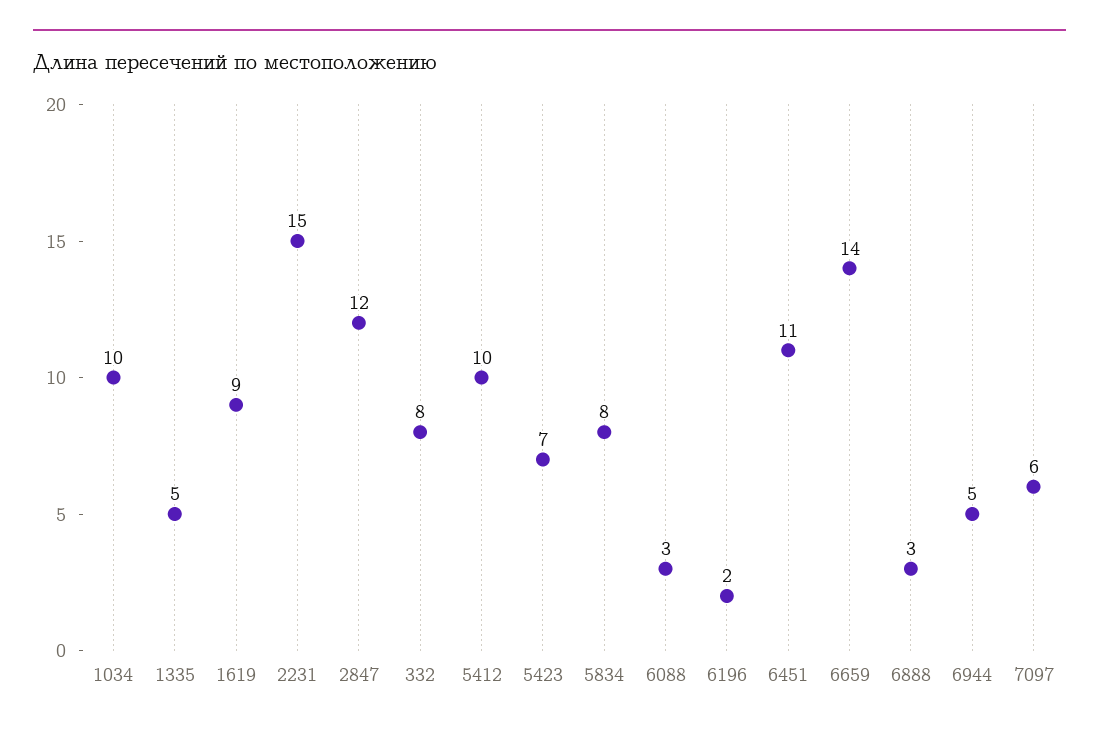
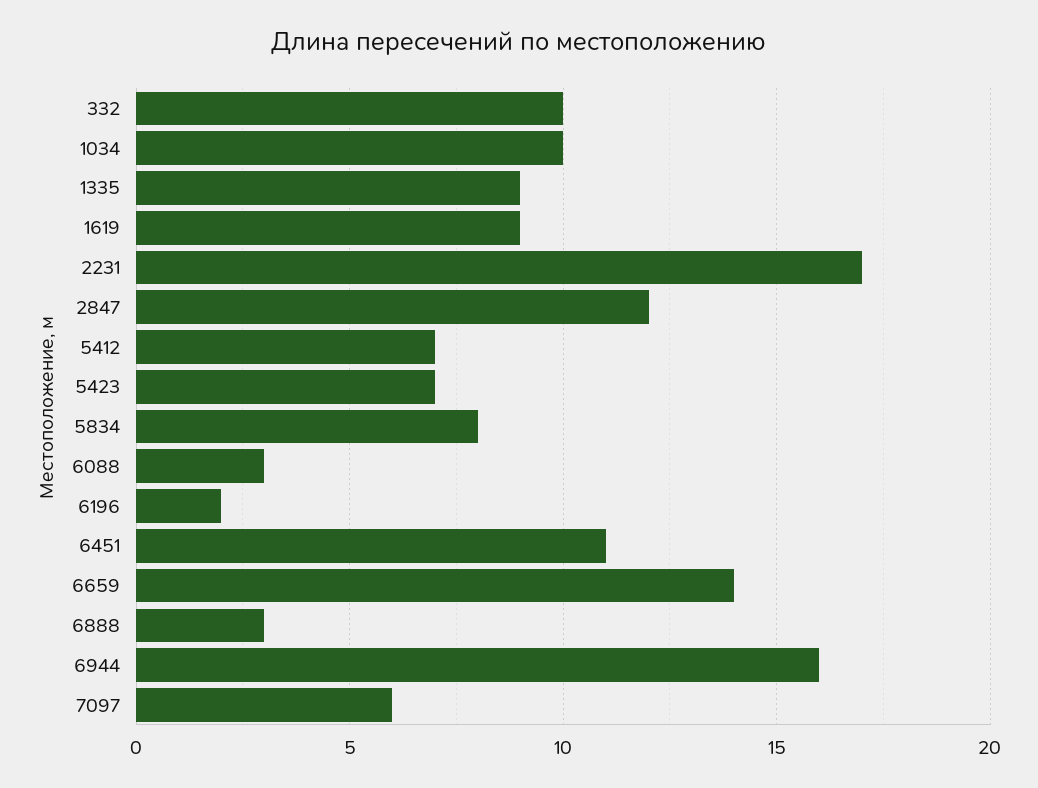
1335: 5 -> 9
2231: 15 -> 17
332: 8 -> 10
5412: 10 -> 7
6944: 5 -> 16

